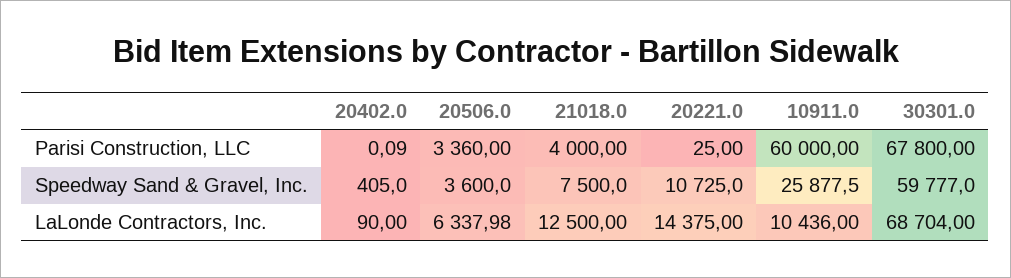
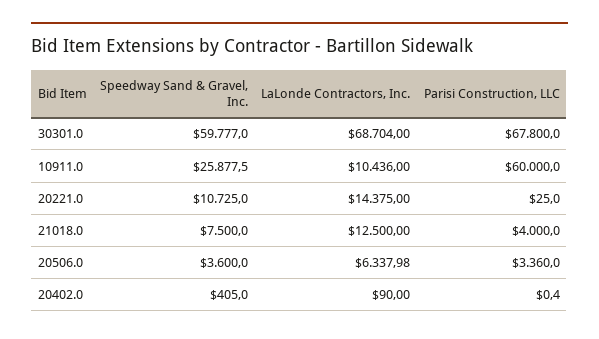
20402.0, Parisi Construction, LLC: 0.09 -> 0.4

